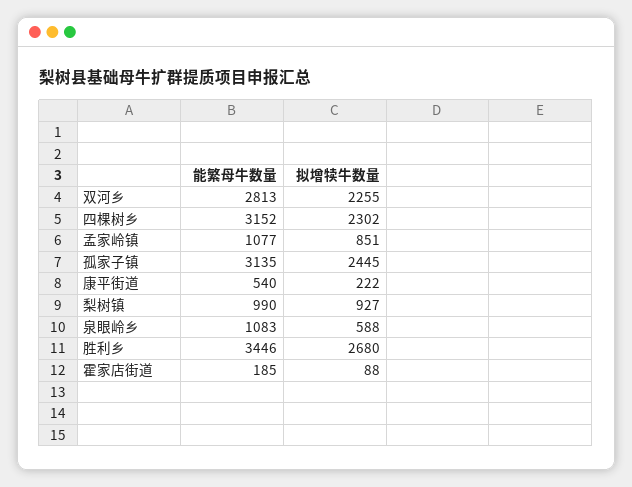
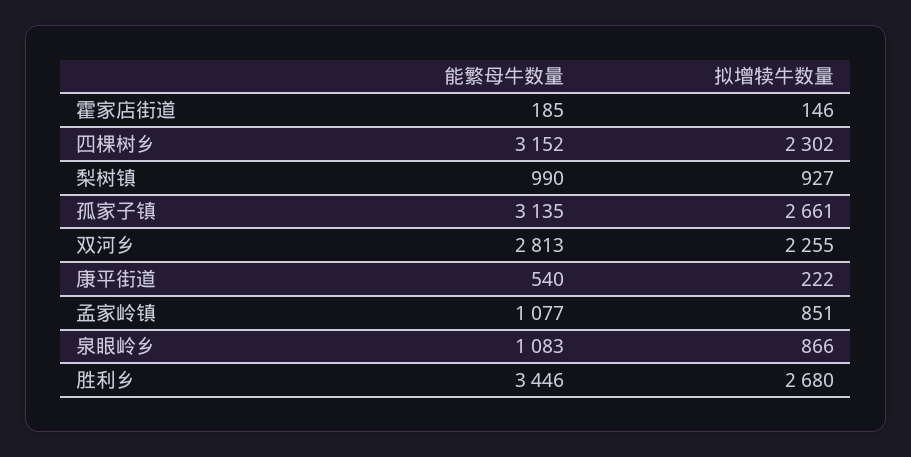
拟增犊牛数量, 孤家子镇: 2445 -> 2661
拟增犊牛数量, 泉眼岭乡: 588 -> 866
拟增犊牛数量, 霍家店街道: 88 -> 146

